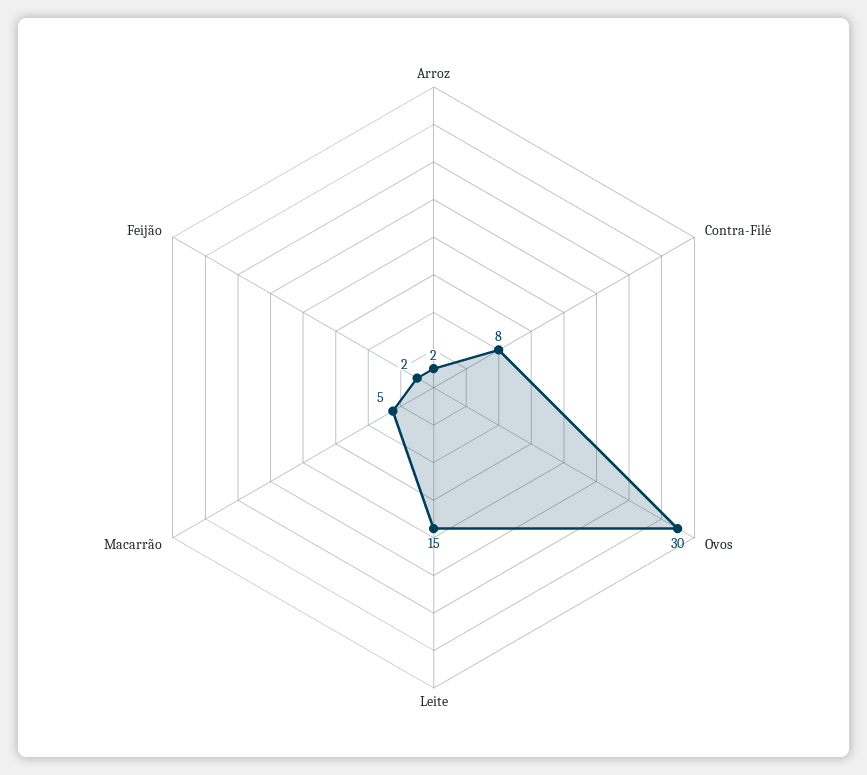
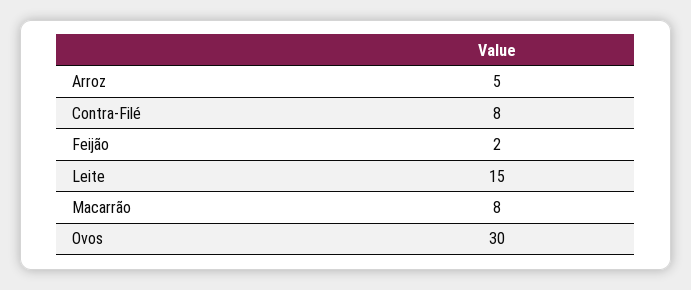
Arroz: 2 -> 5
Macarrão: 5 -> 8

